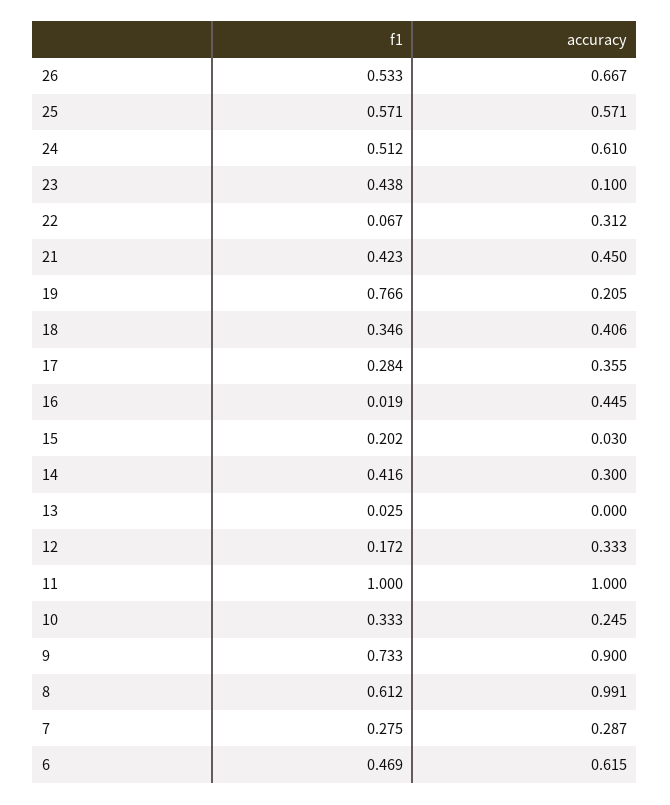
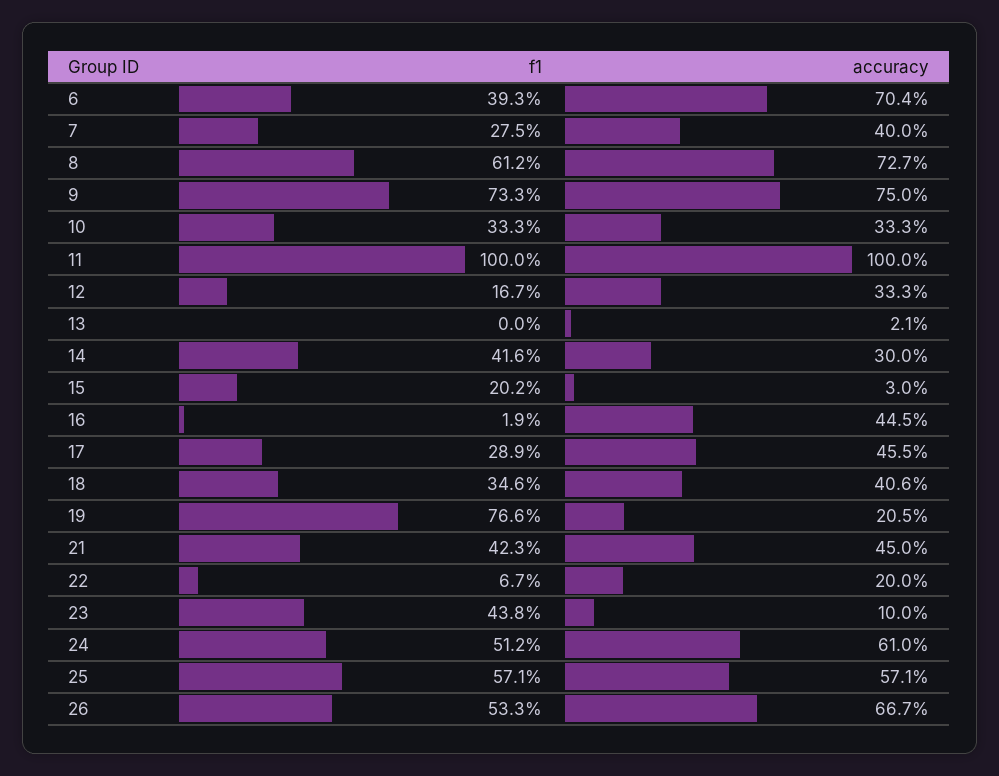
accuracy, 22: 0.312 -> 0.2
f1, 17: 0.284 -> 0.289
accuracy, 17: 0.355 -> 0.455
f1, 13: 0.025 -> 0
accuracy, 13: 0 -> 0.021
f1, 12: 0.172 -> 0.167
accuracy, 10: 0.245 -> 0.333
accuracy, 9: 0.9 -> 0.75
accuracy, 8: 0.991 -> 0.727
accuracy, 7: 0.287 -> 0.4
f1, 6: 0.469 -> 0.393
accuracy, 6: 0.615 -> 0.704

